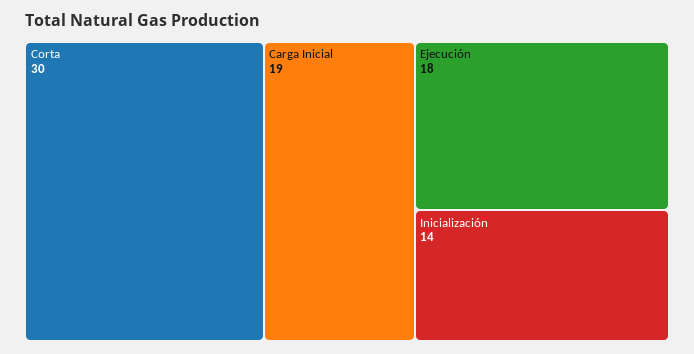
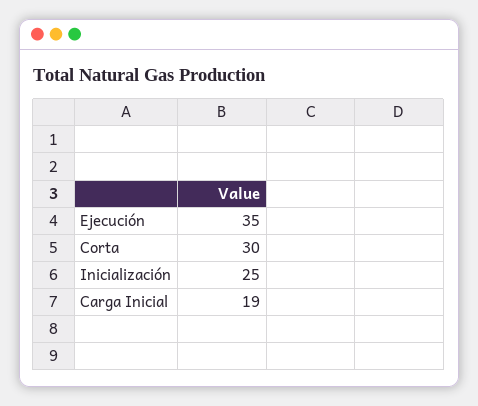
Ejecución: 18 -> 35
Inicialización: 14 -> 25

